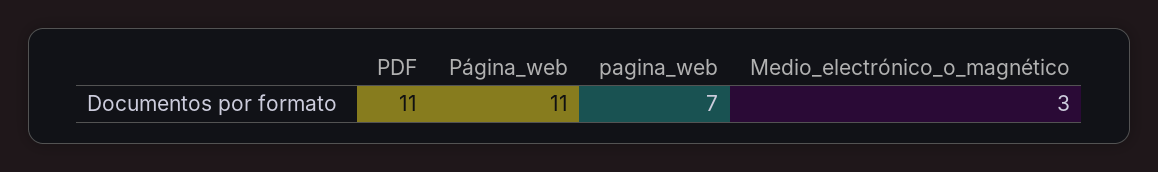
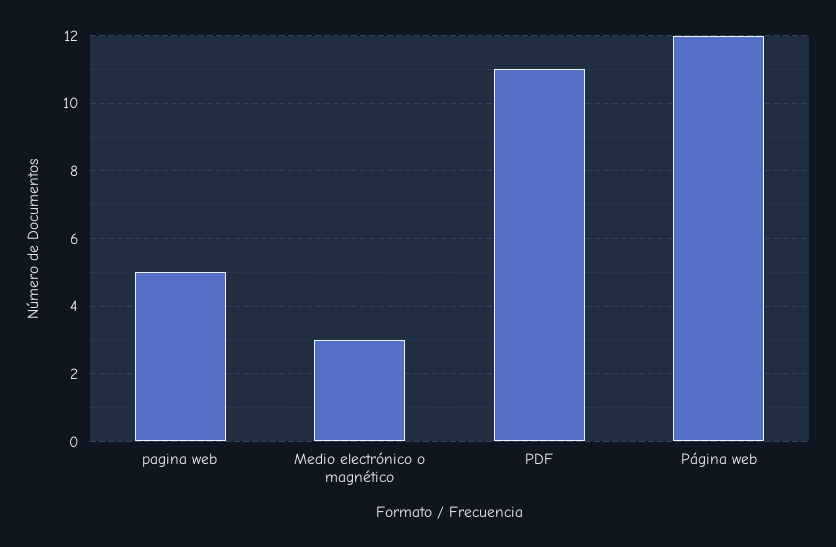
Página_web: 11 -> 12
pagina_web: 7 -> 5

